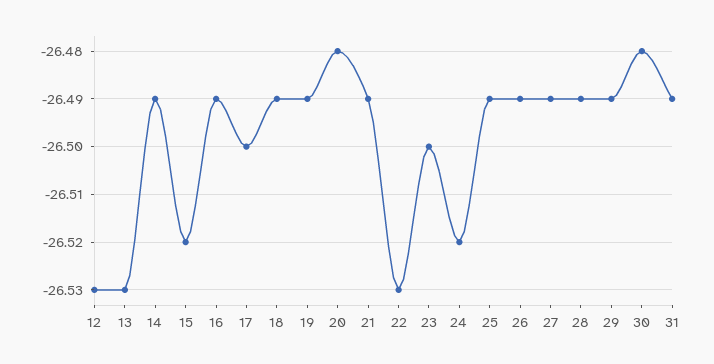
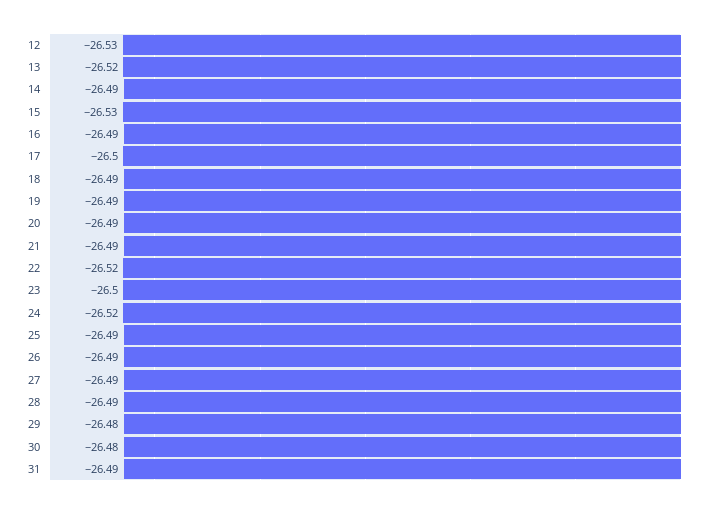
13: -26.53 -> -26.52
15: -26.52 -> -26.53
20: -26.48 -> -26.49
22: -26.53 -> -26.52
29: -26.49 -> -26.48

